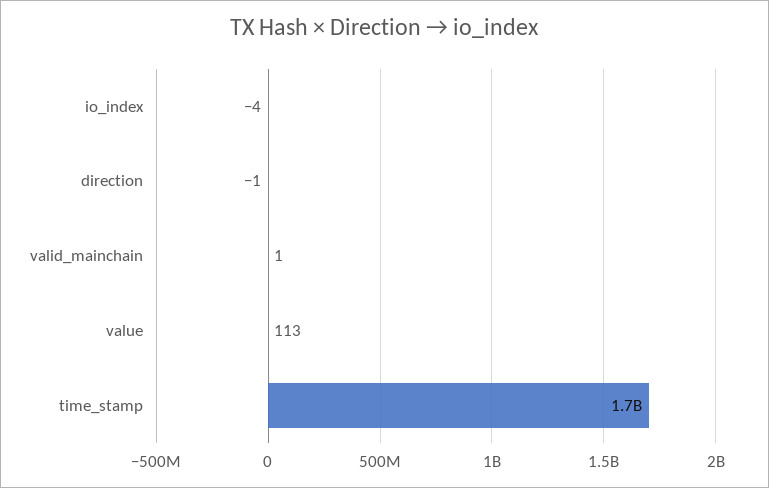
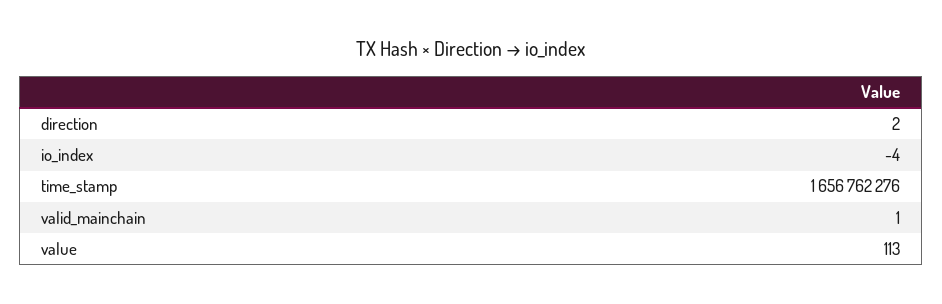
direction: -1 -> 2

